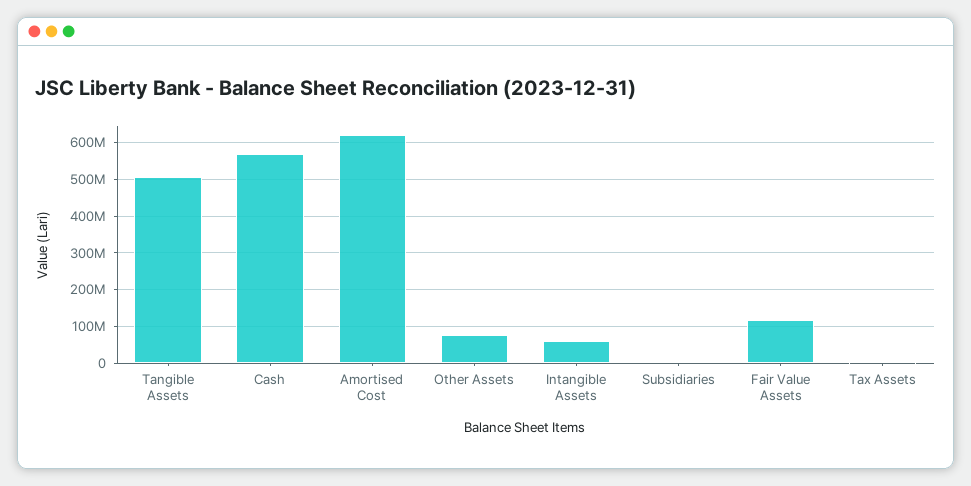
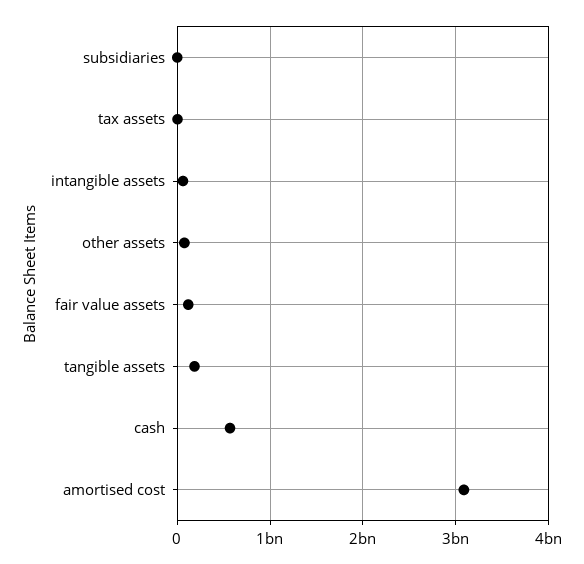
Tangible Assets: 500000000 -> 200000000
Amortised Cost: 620000000 -> 3100000000

